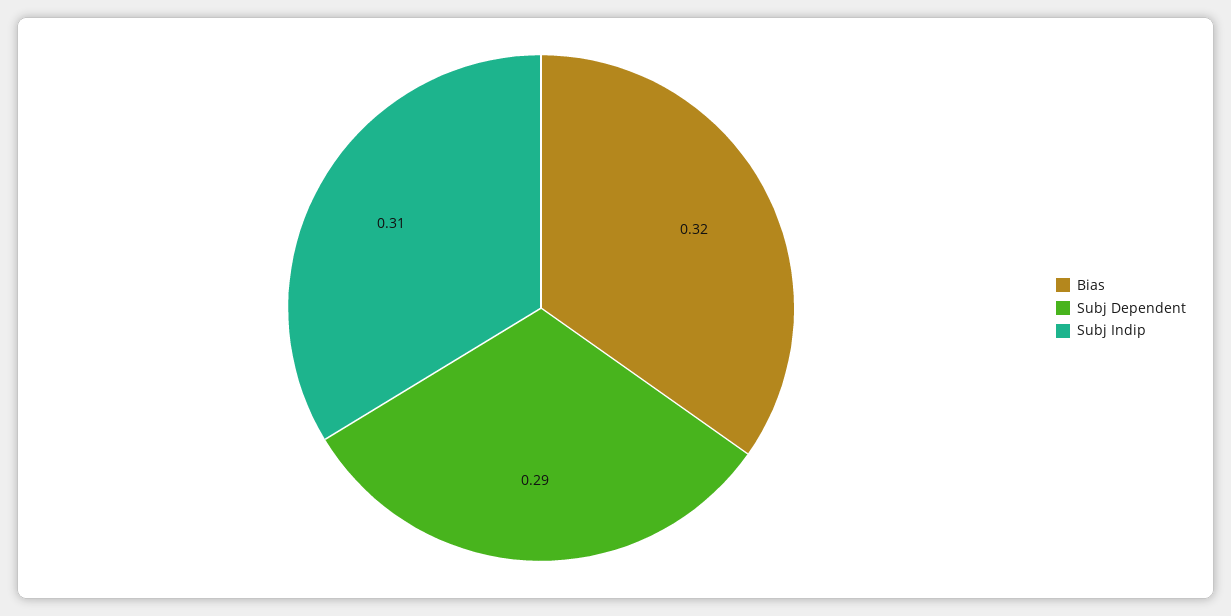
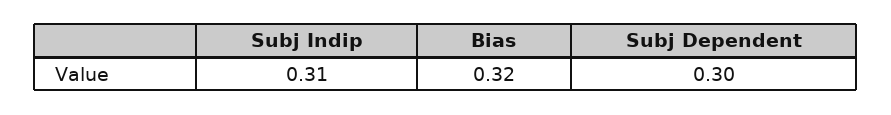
Subj Dependent: 0.29 -> 0.3

